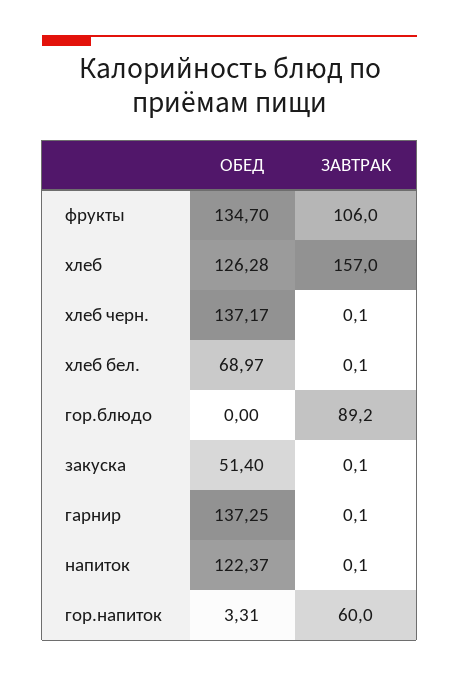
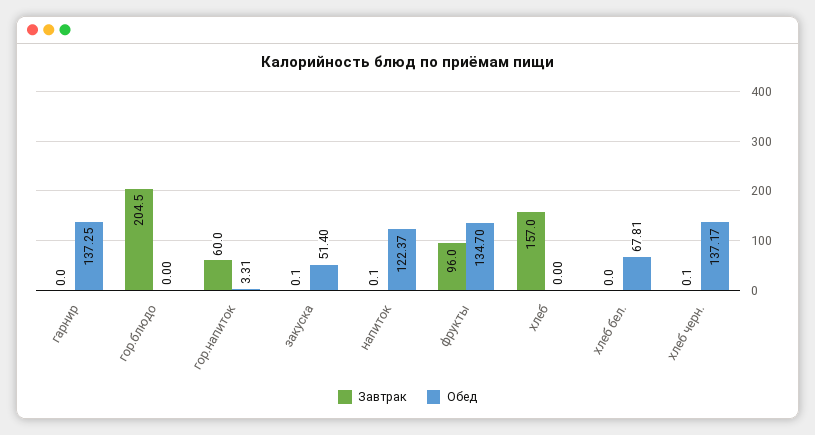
ЗАВТРАК, фрукты: 106 -> 96
ОБЕД, хлеб: 126.28 -> 0
ОБЕД, хлеб бел.: 68.97 -> 67.81
ЗАВТРАК, хлеб бел.: 0.1 -> 0
ЗАВТРАК, гор.блюдо: 89.2 -> 204.5
ЗАВТРАК, гарнир: 0.1 -> 0

